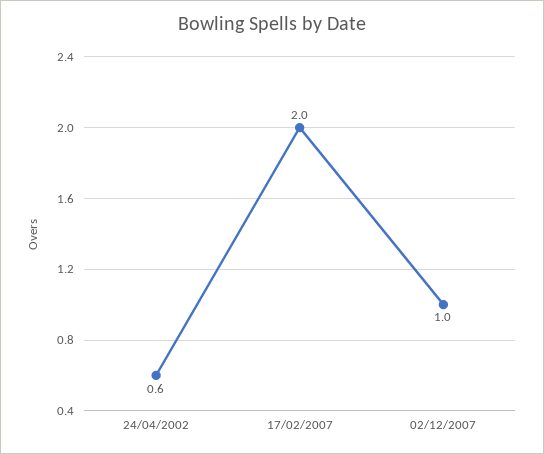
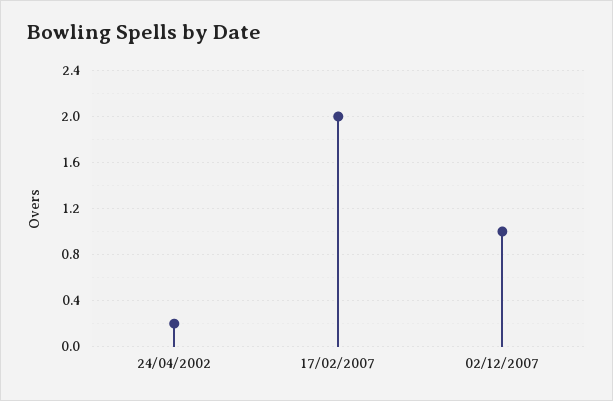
24/04/2002: 0.6 -> 0.2

